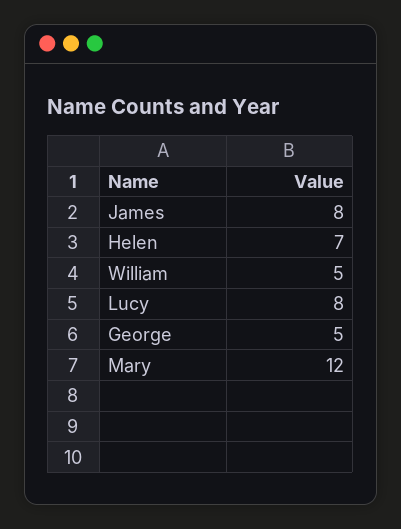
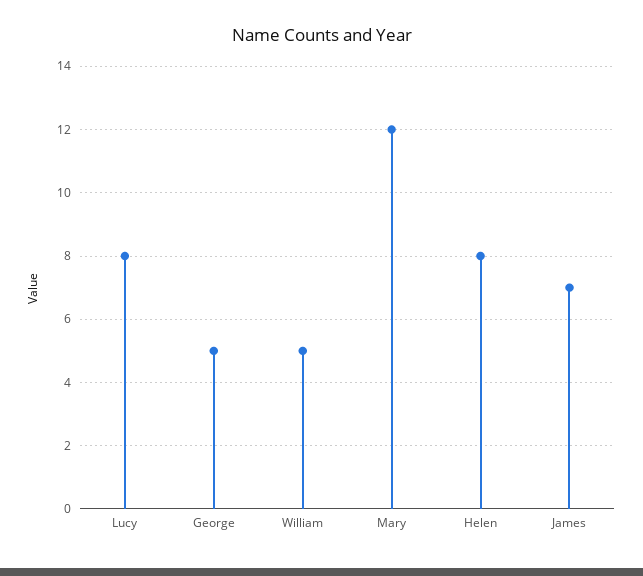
James: 8 -> 7
Helen: 7 -> 8

